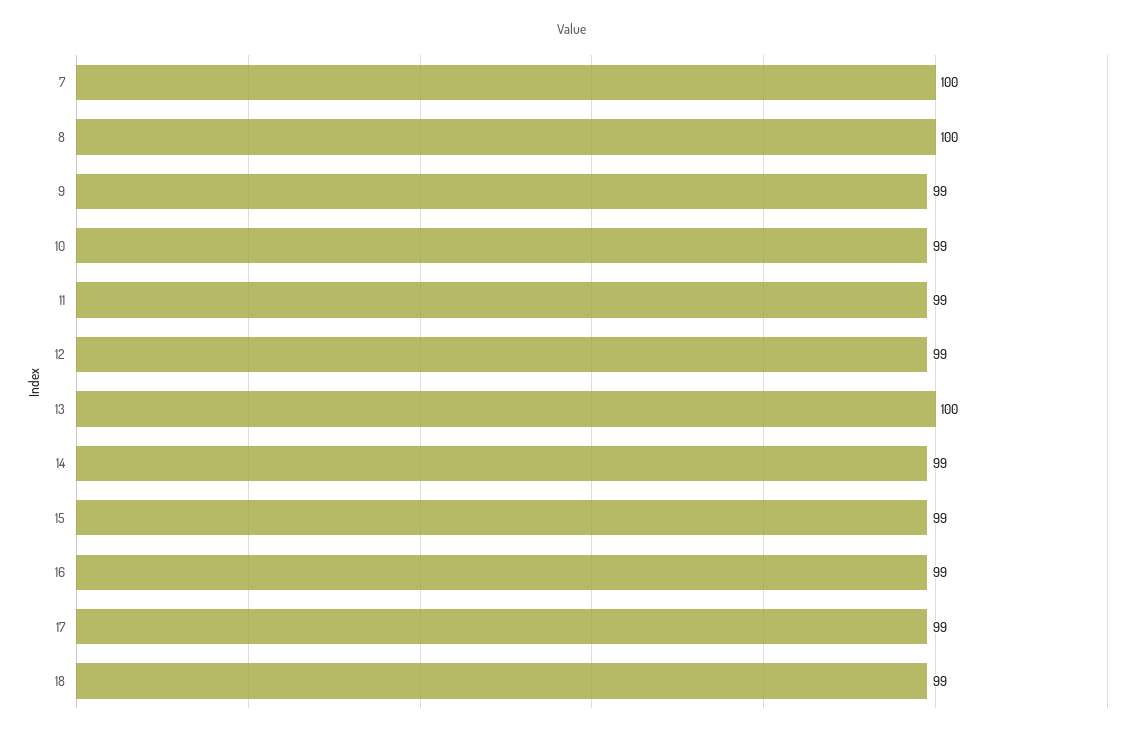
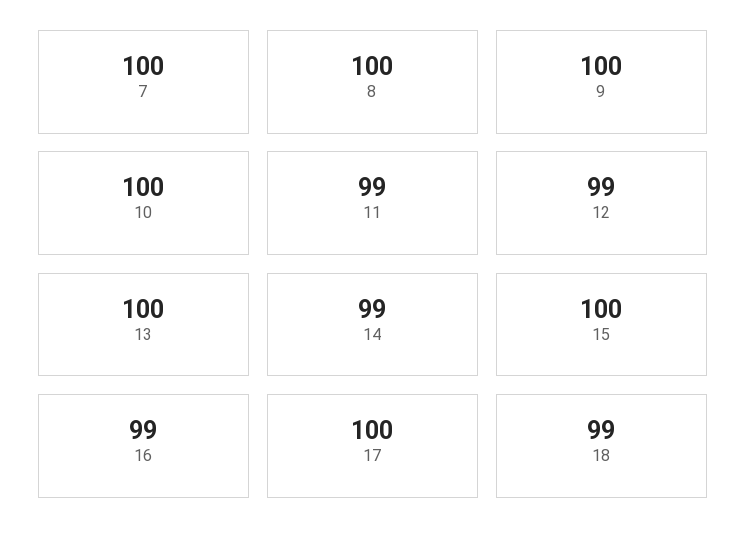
9: 99 -> 100
10: 99 -> 100
15: 99 -> 100
17: 99 -> 100

